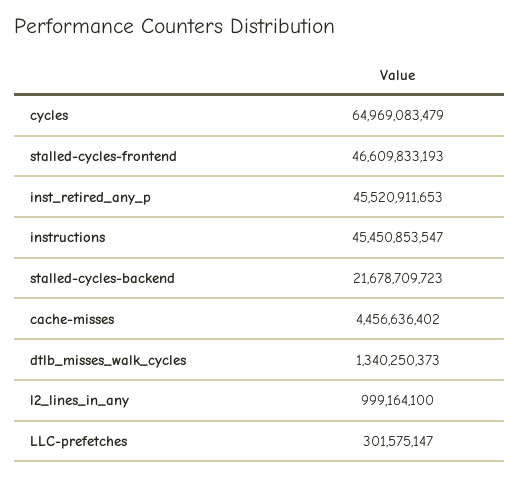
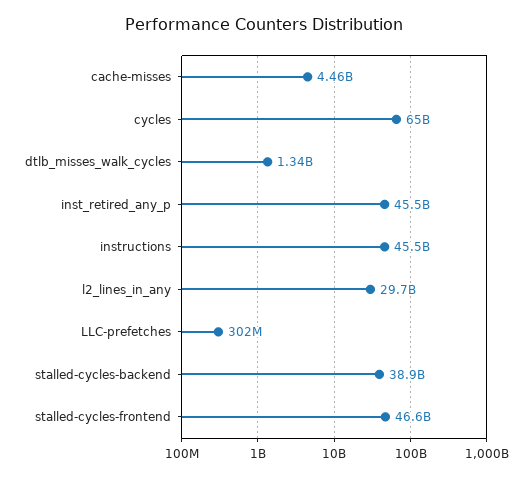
stalled-cycles-backend: 21678709723 -> 38900000000
l2_lines_in_any: 999164100 -> 29700000000

